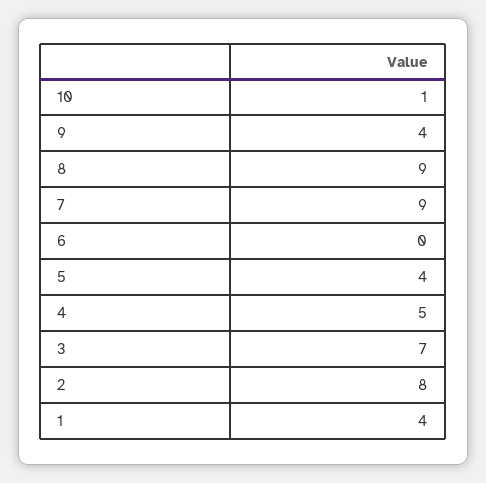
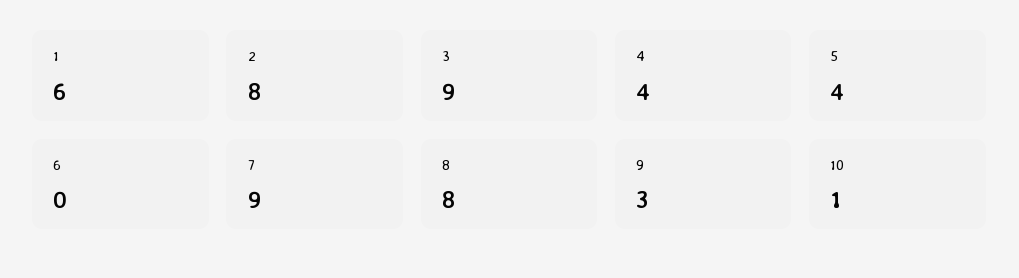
9: 4 -> 3
8: 9 -> 8
4: 5 -> 4
3: 7 -> 9
1: 4 -> 6

